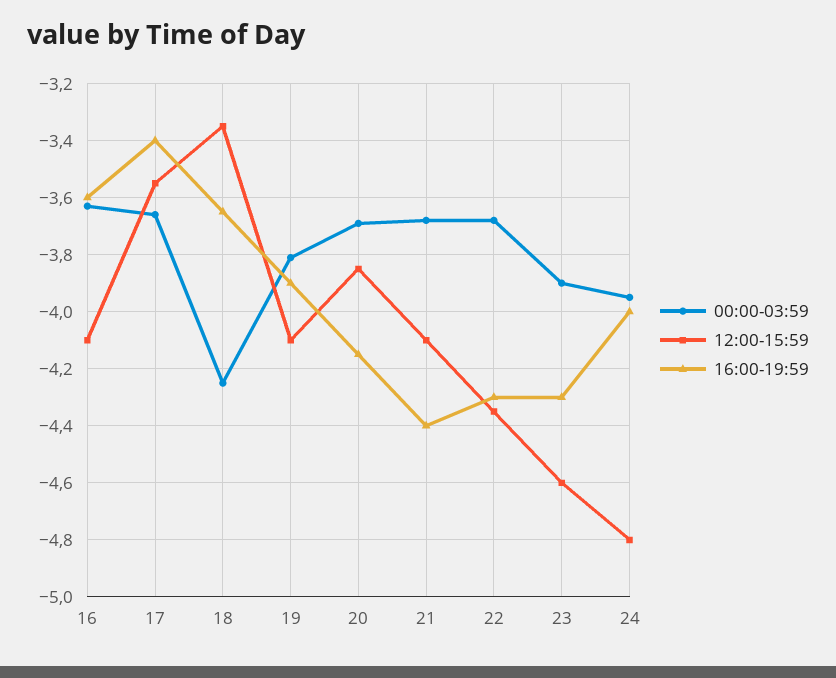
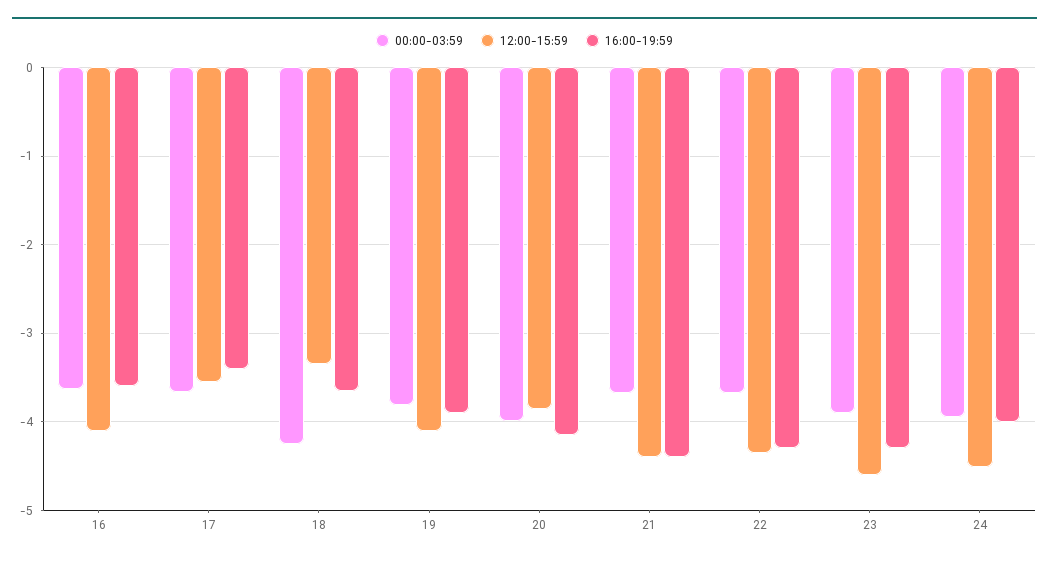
00:00-03:59, 20: -3.7 -> -4
12:00-15:59, 21: -4.1 -> -4.4
12:00-15:59, 24: -4.8 -> -4.5

